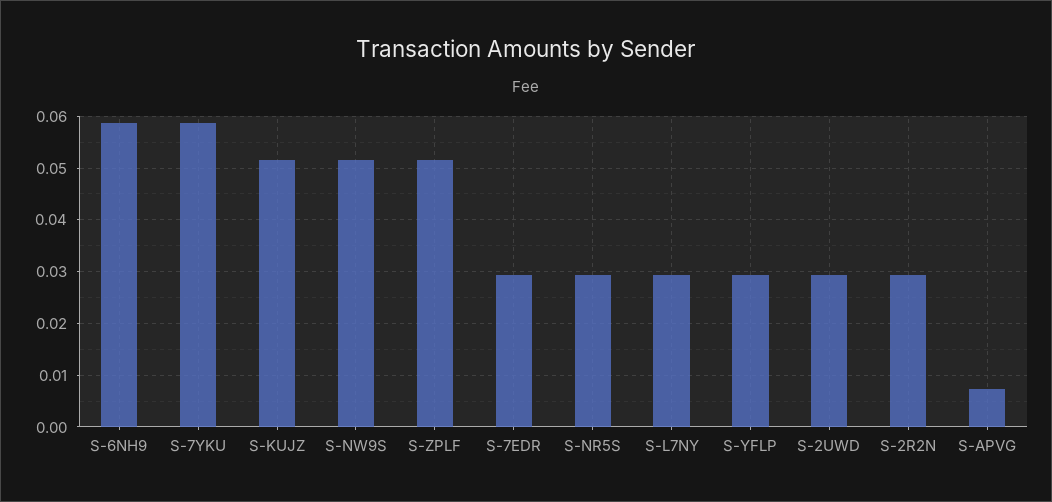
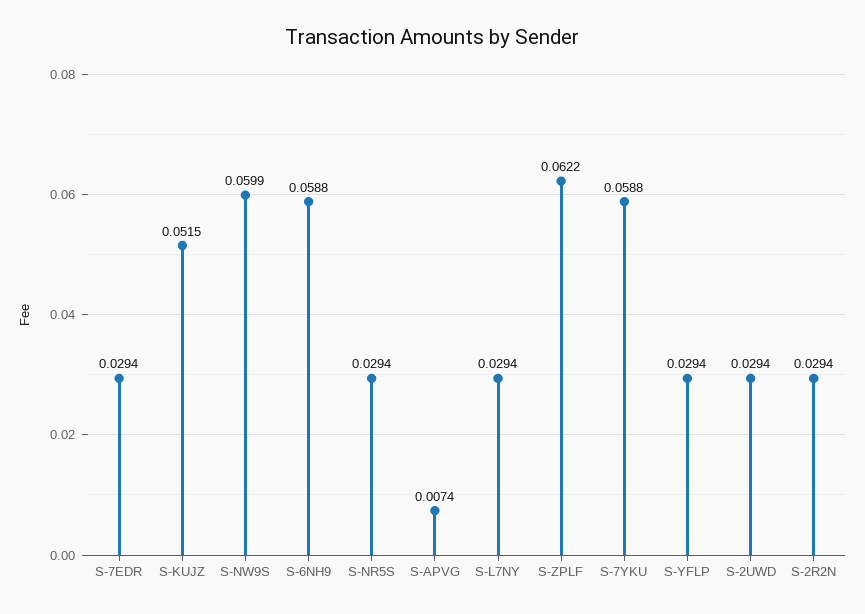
S-NW9S: 0.052 -> 0.0599
S-ZPLF: 0.052 -> 0.0622

